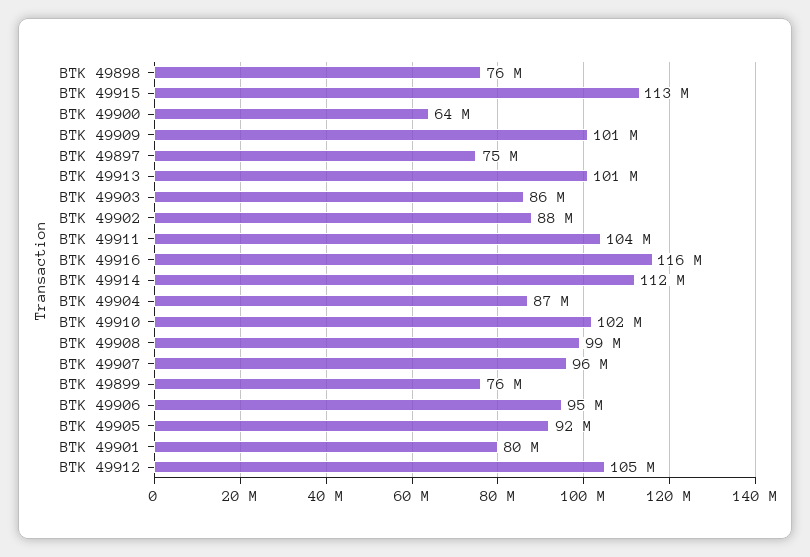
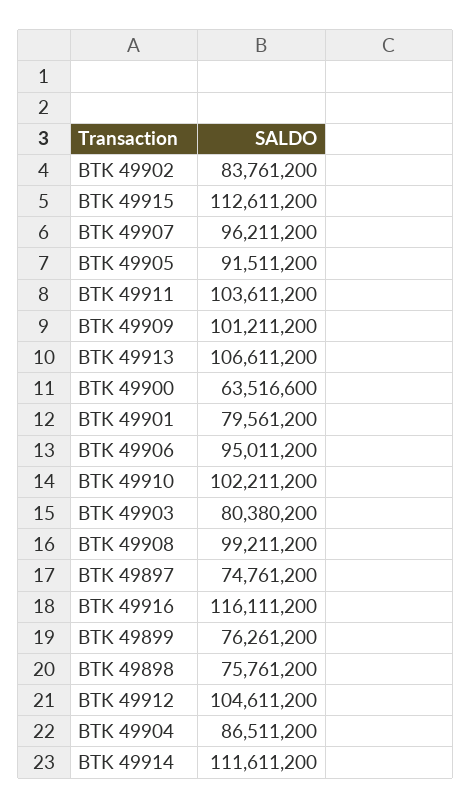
BTK 49913: 101000000 -> 106611200
BTK 49903: 86000000 -> 80380200
BTK 49902: 88000000 -> 83761200

